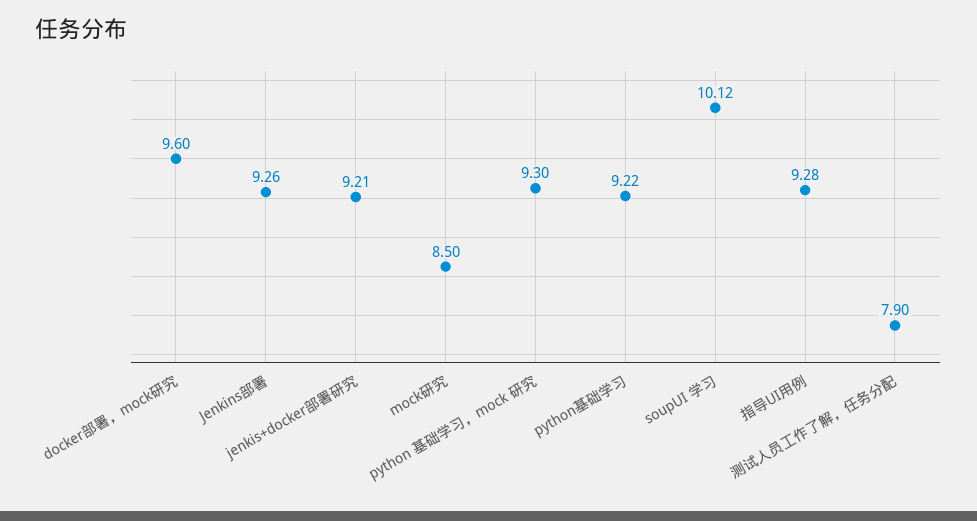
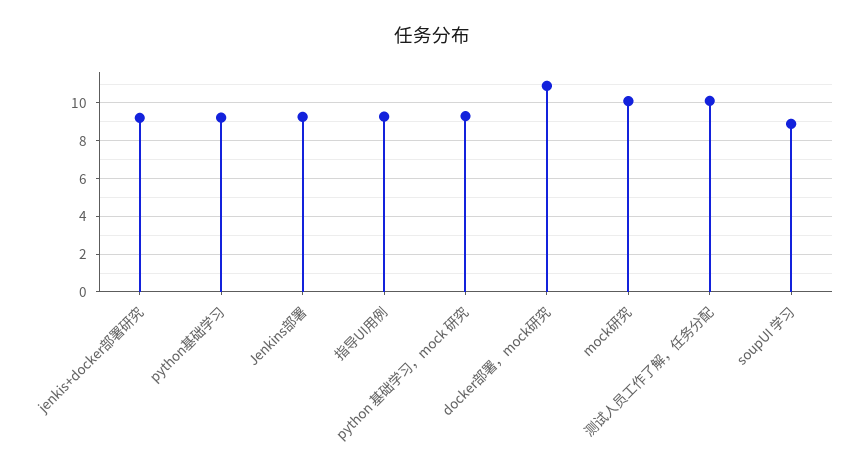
docker部署，mock研究: 9.6 -> 11
mock研究: 8.5 -> 10
soupUI 学习: 10.12 -> 9
测试人员工作了解，任务分配: 7.9 -> 10

